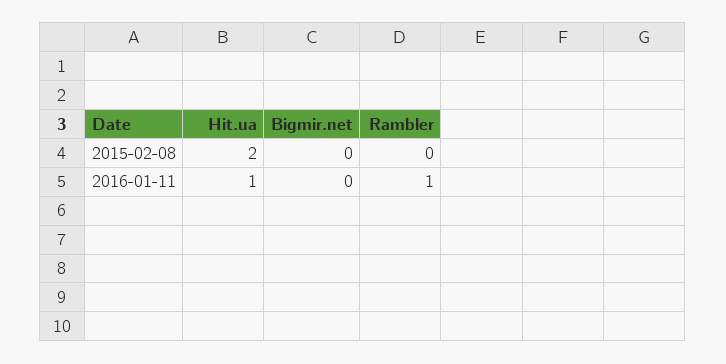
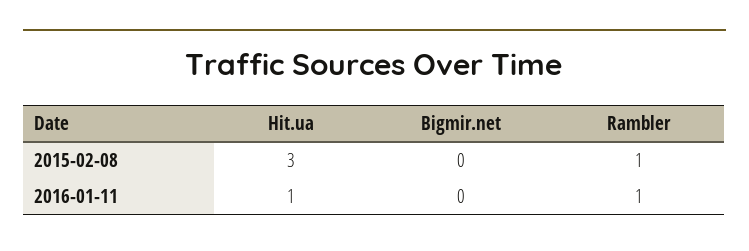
Hit.ua, 2015-02-08: 2 -> 3
Rambler, 2015-02-08: 0 -> 1

